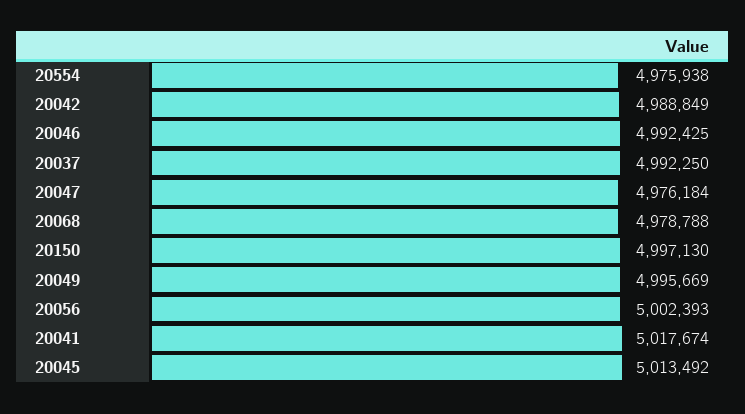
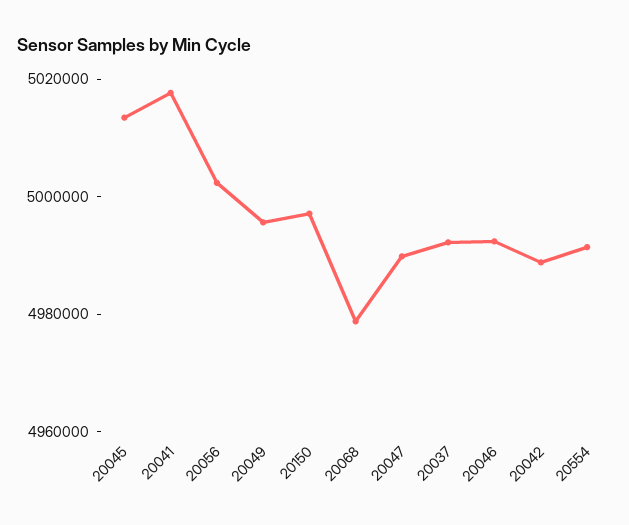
20554: 4975938 -> 4990000
20047: 4976184 -> 4990000

